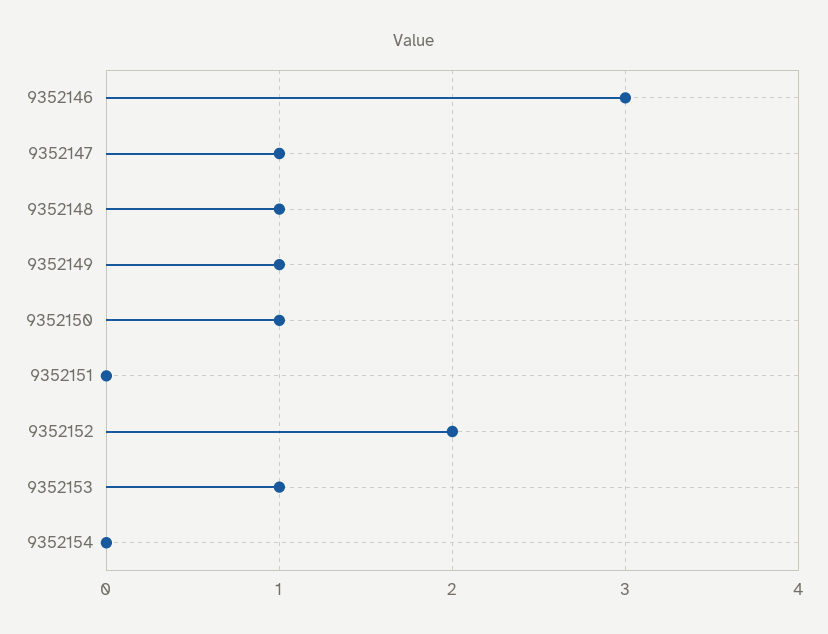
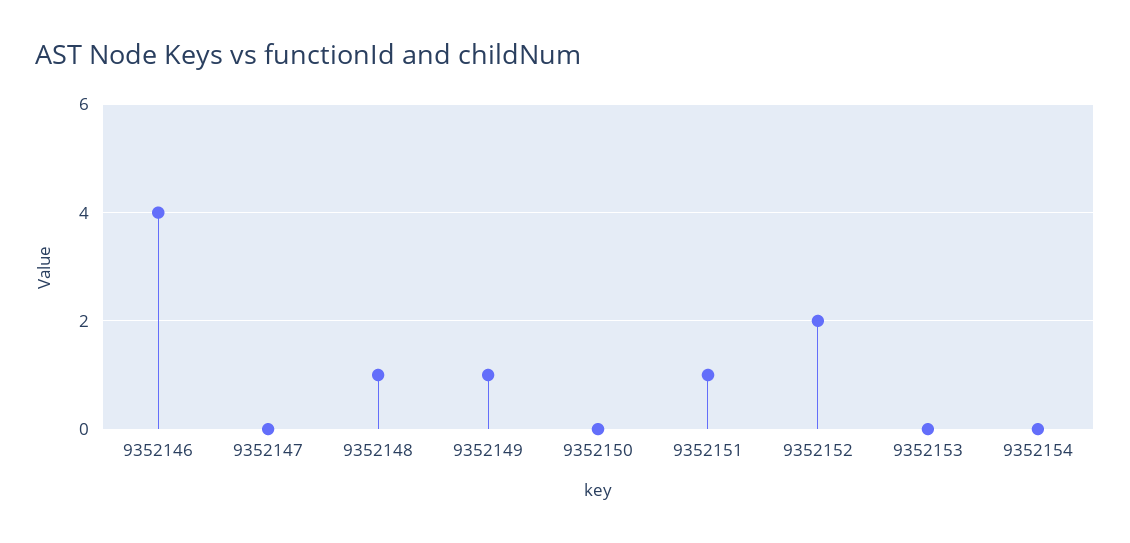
9352146: 3 -> 4
9352147: 1 -> 0
9352150: 1 -> 0
9352151: 0 -> 1
9352153: 1 -> 0

